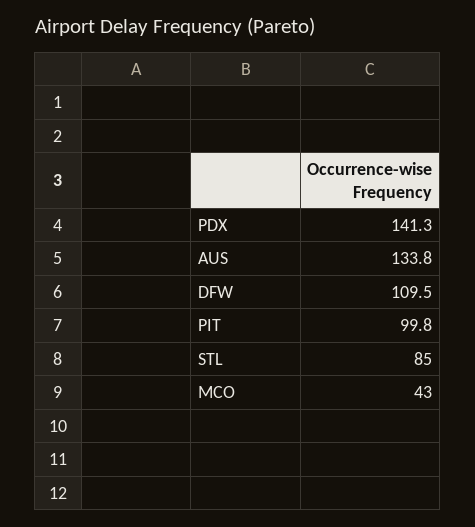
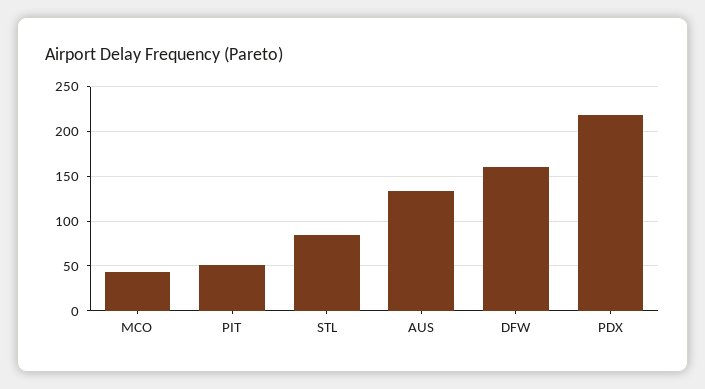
PDX: 141.3 -> 220
DFW: 109.5 -> 160
PIT: 99.8 -> 50

